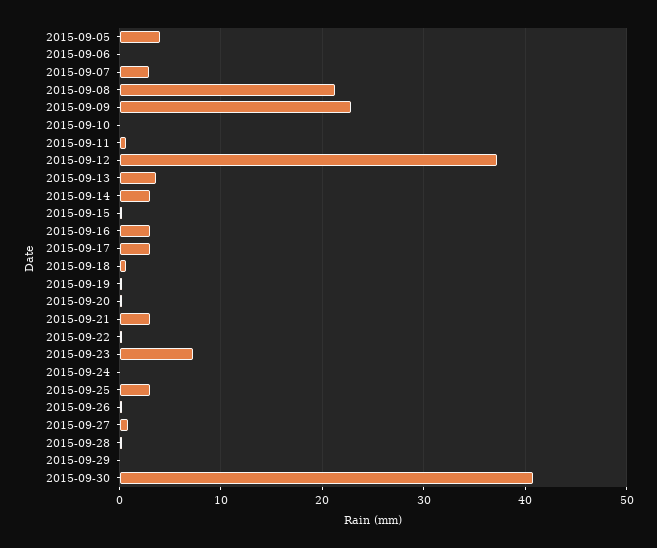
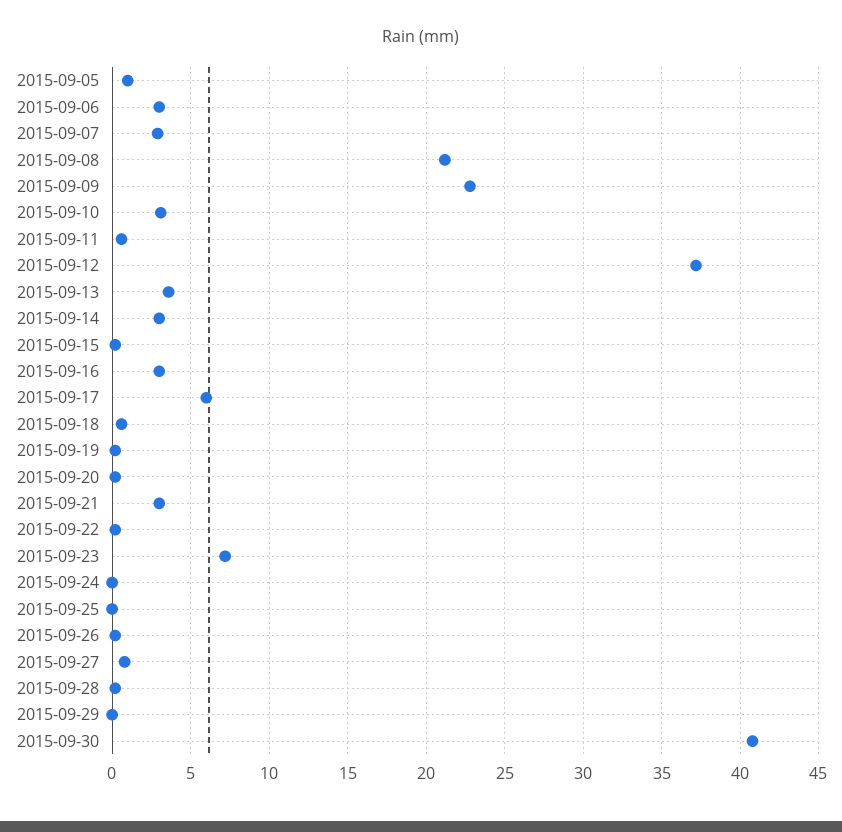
2015-09-05: 4 -> 1
2015-09-06: 0 -> 3
2015-09-10: 0 -> 3
2015-09-17: 3 -> 6
2015-09-25: 3 -> 0

